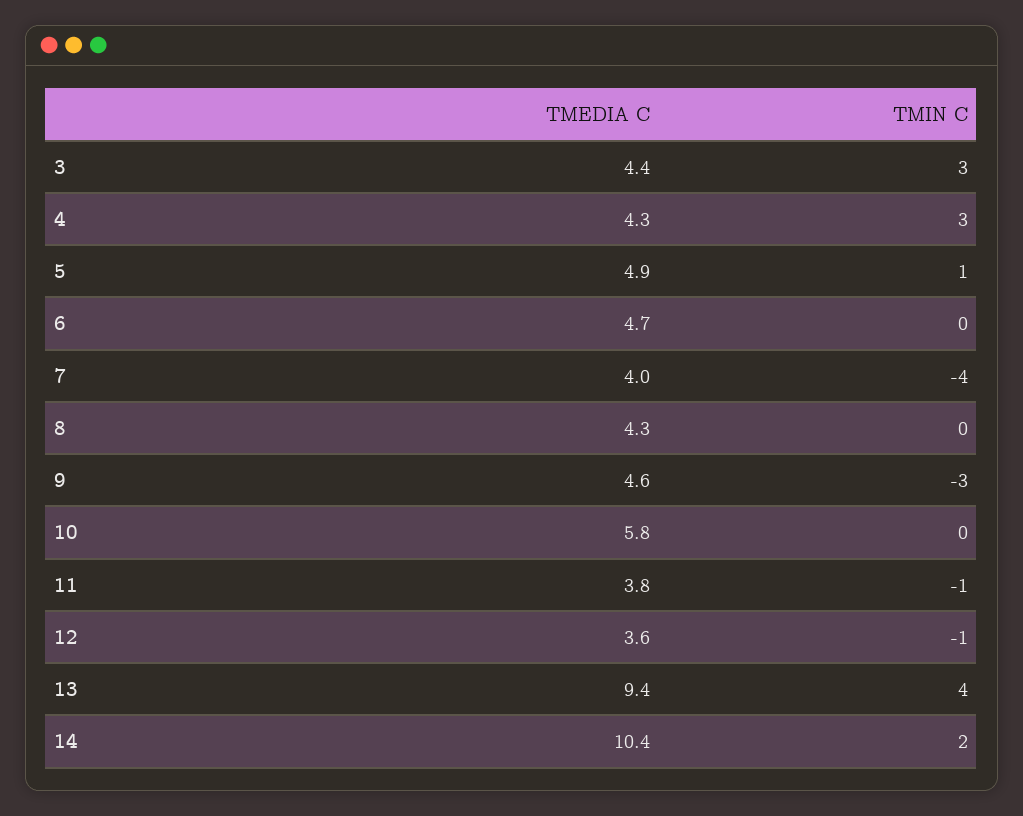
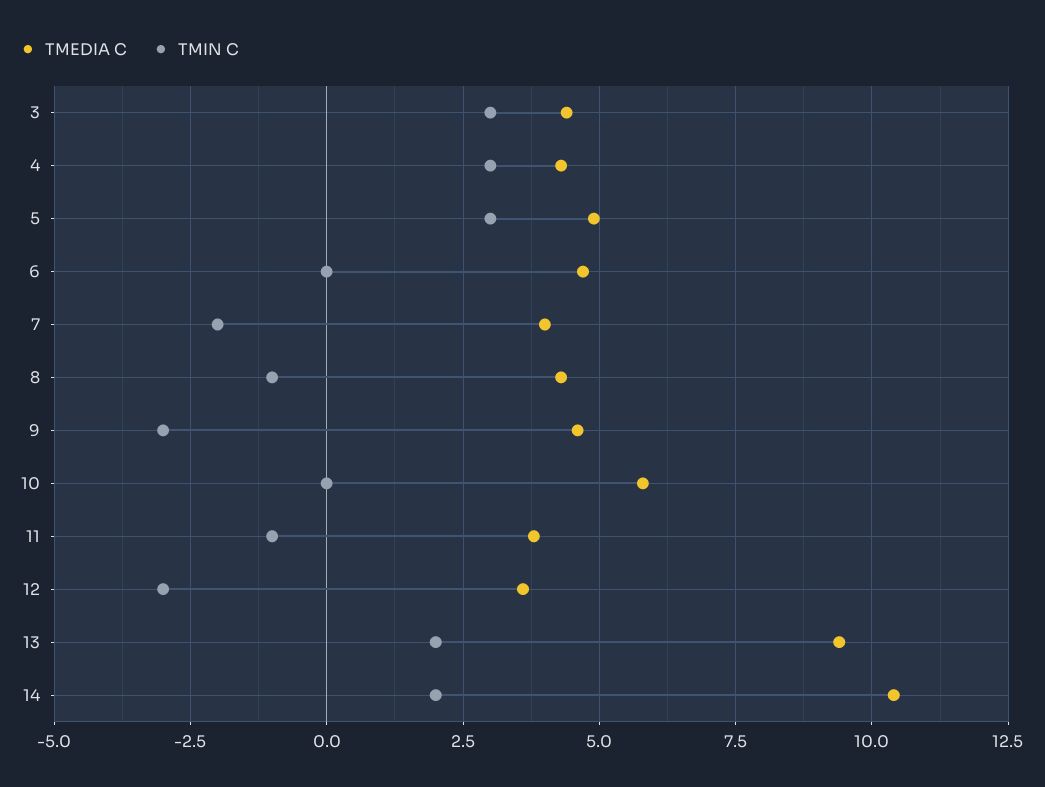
TMIN C, 5: 1 -> 3
TMIN C, 7: -4 -> -2
TMIN C, 8: 0 -> -1
TMIN C, 12: -1 -> -3
TMIN C, 13: 4 -> 2

